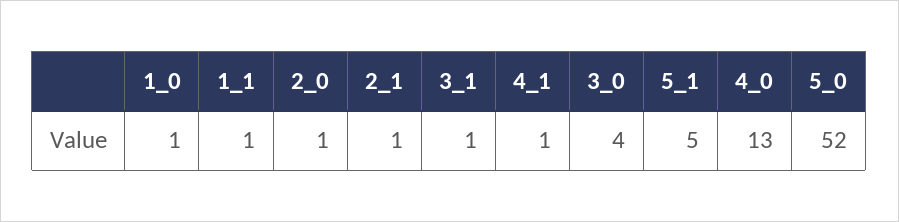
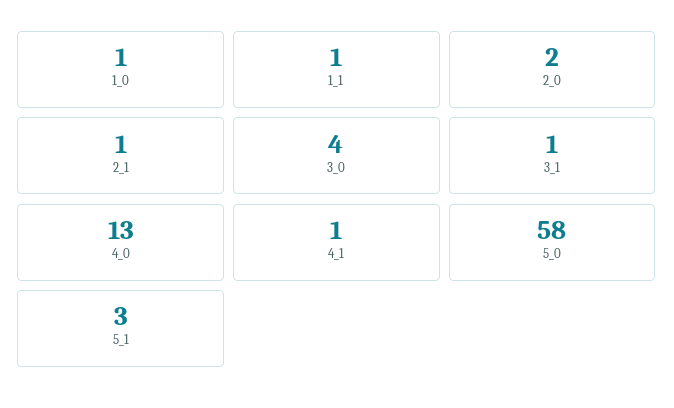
2_0: 1 -> 2
5_1: 5 -> 3
5_0: 52 -> 58

